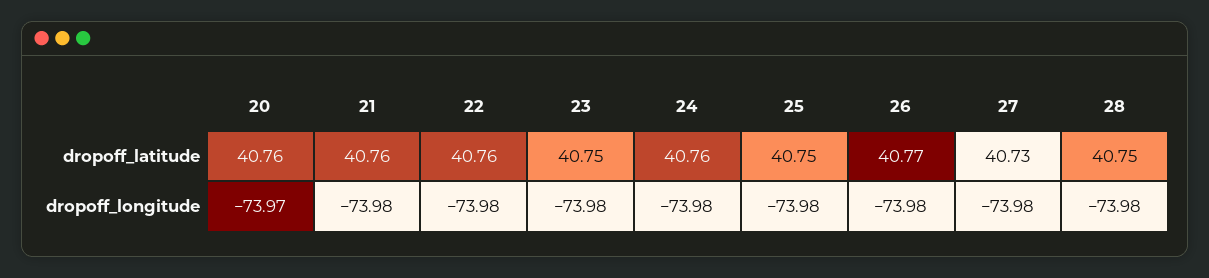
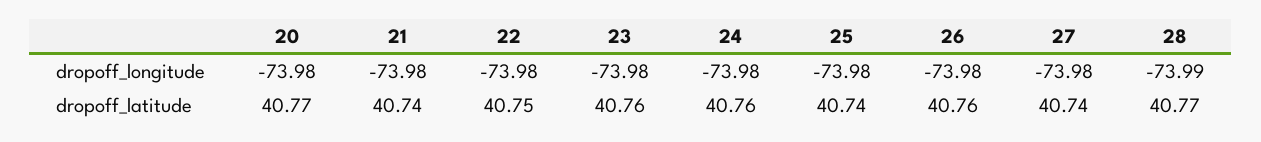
20, dropoff_latitude: 40.76 -> 40.77
21, dropoff_latitude: 40.76 -> 40.74
22, dropoff_latitude: 40.76 -> 40.75
23, dropoff_latitude: 40.75 -> 40.76
25, dropoff_latitude: 40.75 -> 40.74
26, dropoff_latitude: 40.77 -> 40.76
27, dropoff_latitude: 40.73 -> 40.74
28, dropoff_latitude: 40.75 -> 40.77
20, dropoff_longitude: -73.97 -> -73.98
28, dropoff_longitude: -73.98 -> -73.99

